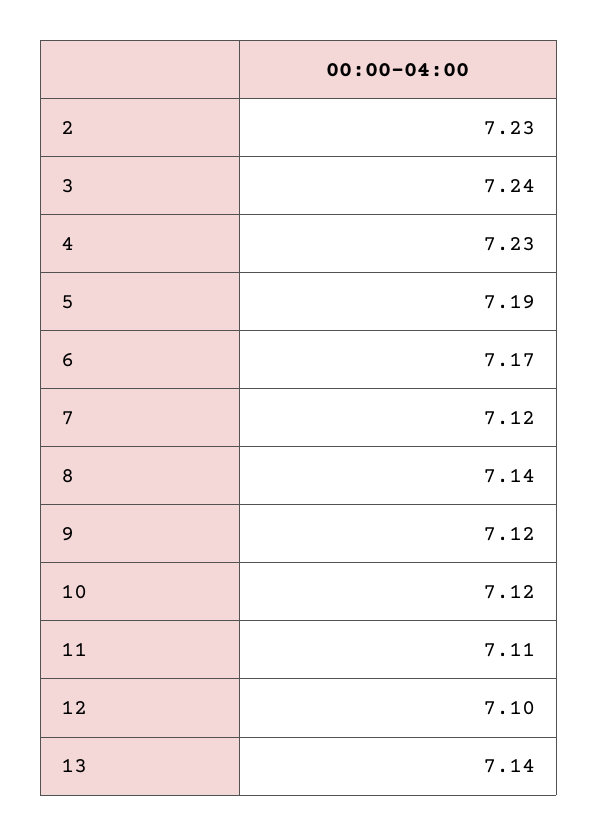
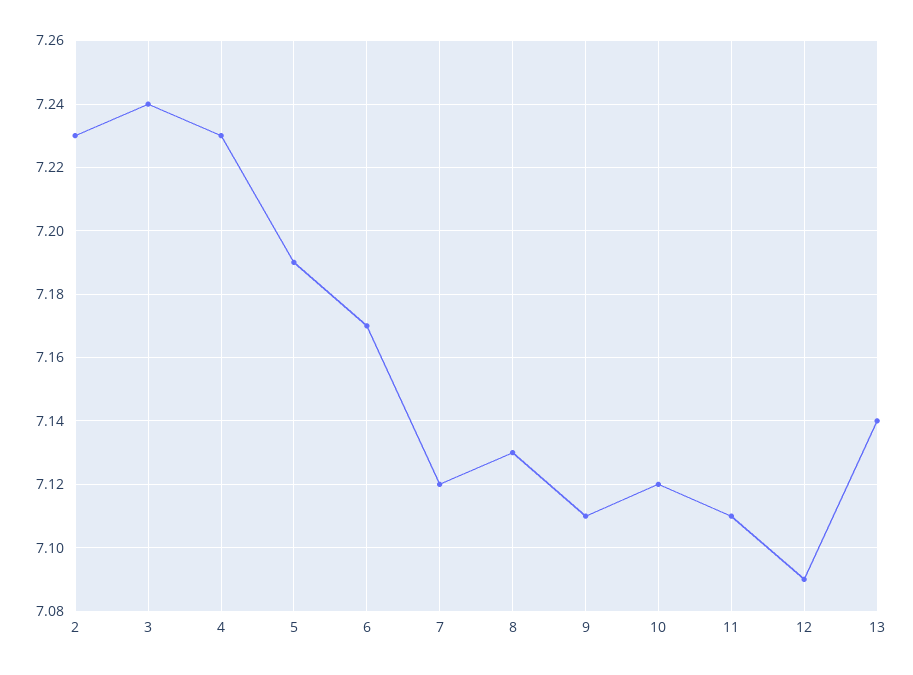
8: 7.14 -> 7.13
9: 7.12 -> 7.11
12: 7.1 -> 7.09

